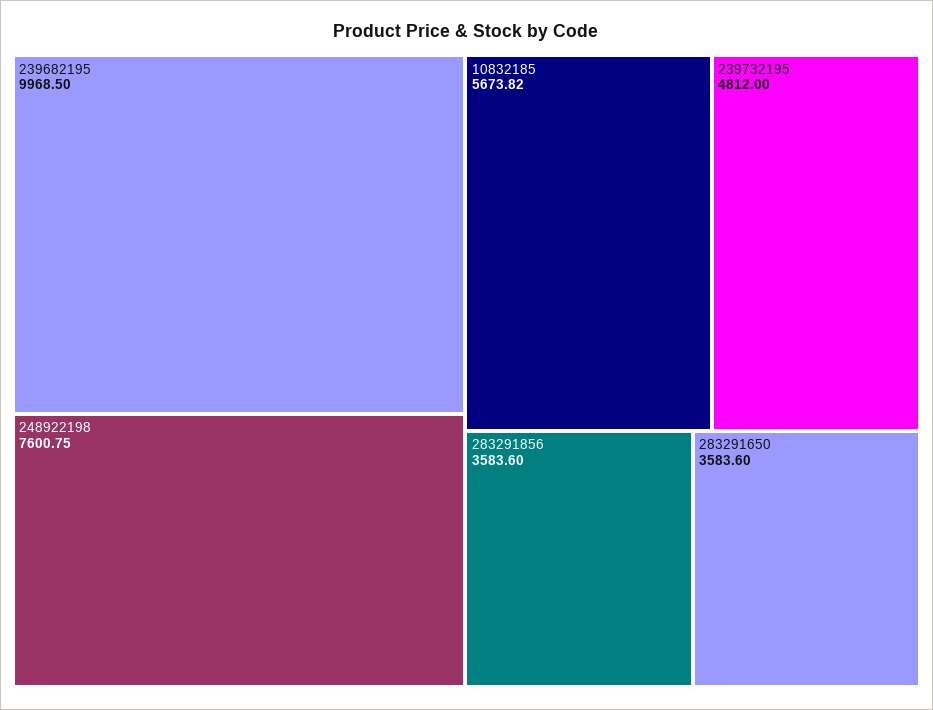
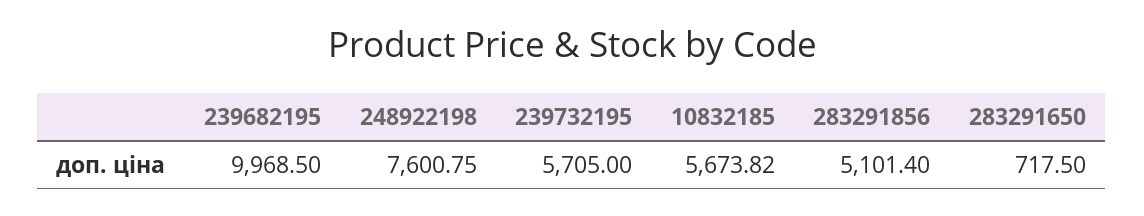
239732195: 4812 -> 5705
283291856: 3583.6 -> 5101.4
283291650: 3583.6 -> 717.5

